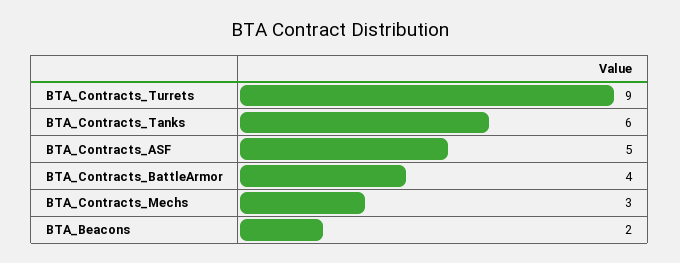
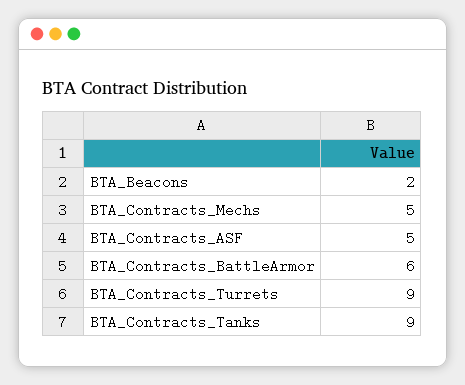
BTA_Contracts_Tanks: 6 -> 9
BTA_Contracts_BattleArmor: 4 -> 6
BTA_Contracts_Mechs: 3 -> 5

